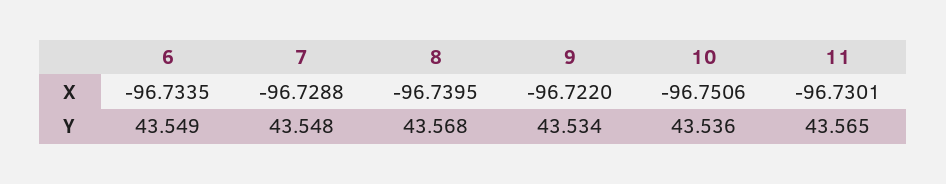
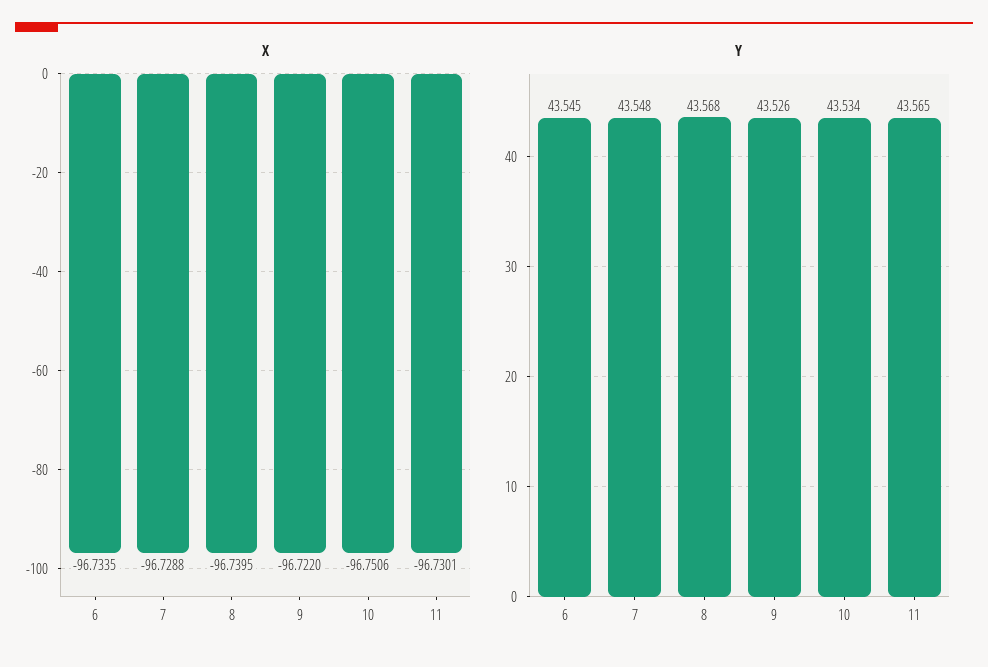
Y, 6: 43.549 -> 43.545
Y, 9: 43.534 -> 43.526
Y, 10: 43.536 -> 43.534

